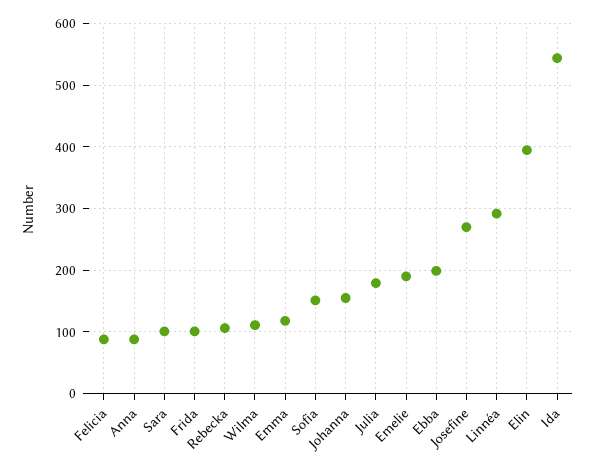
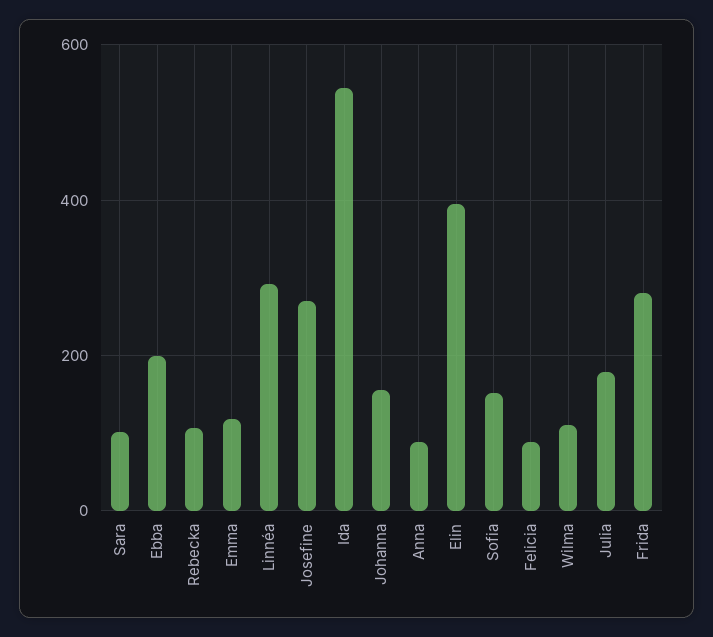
Frida: 100 -> 280
Emelie: 190 -> none

